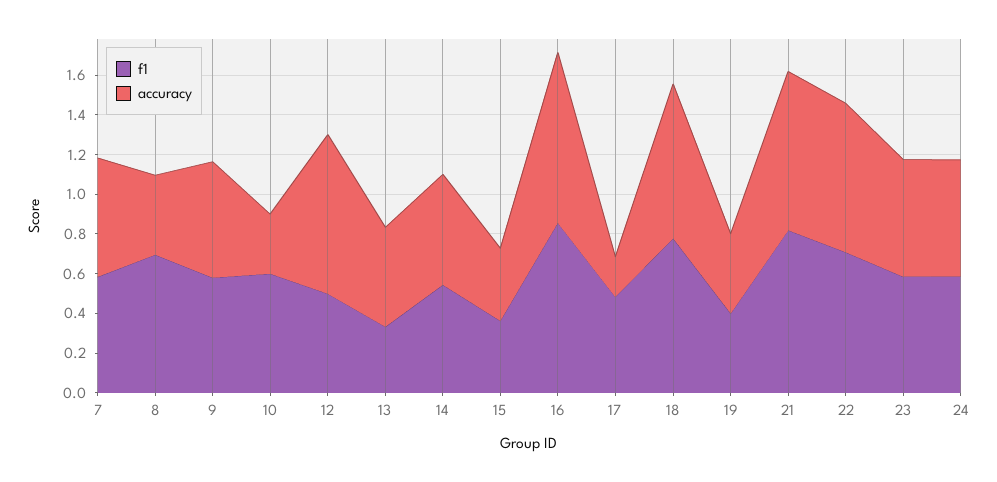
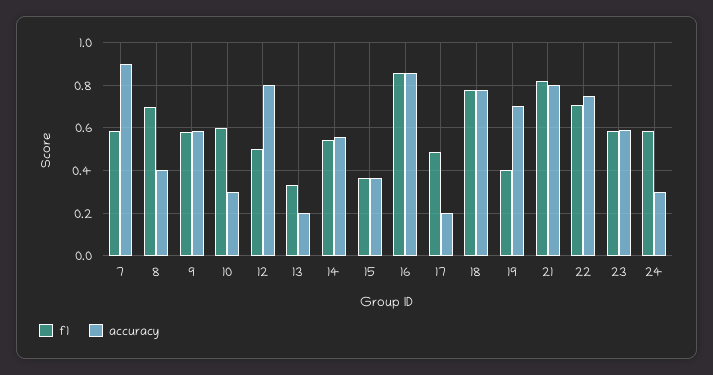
accuracy, 7: 0.6 -> 0.9
accuracy, 13: 0.5 -> 0.2
accuracy, 19: 0.4 -> 0.7
accuracy, 24: 0.6 -> 0.3

